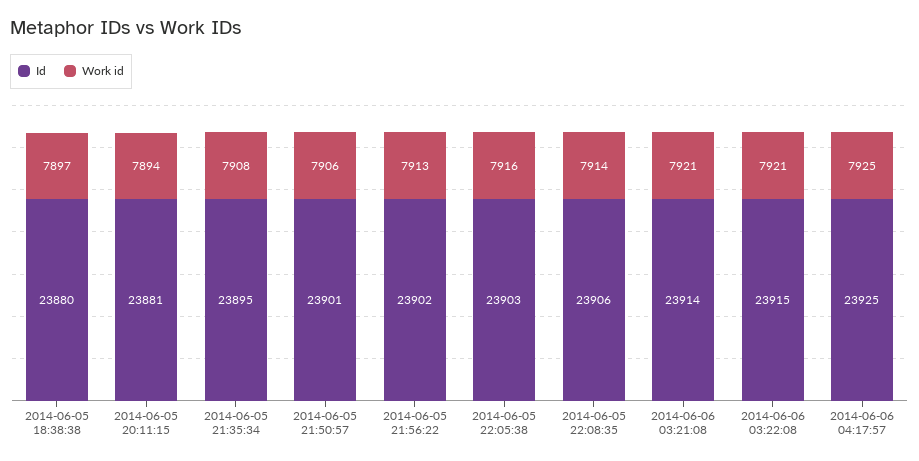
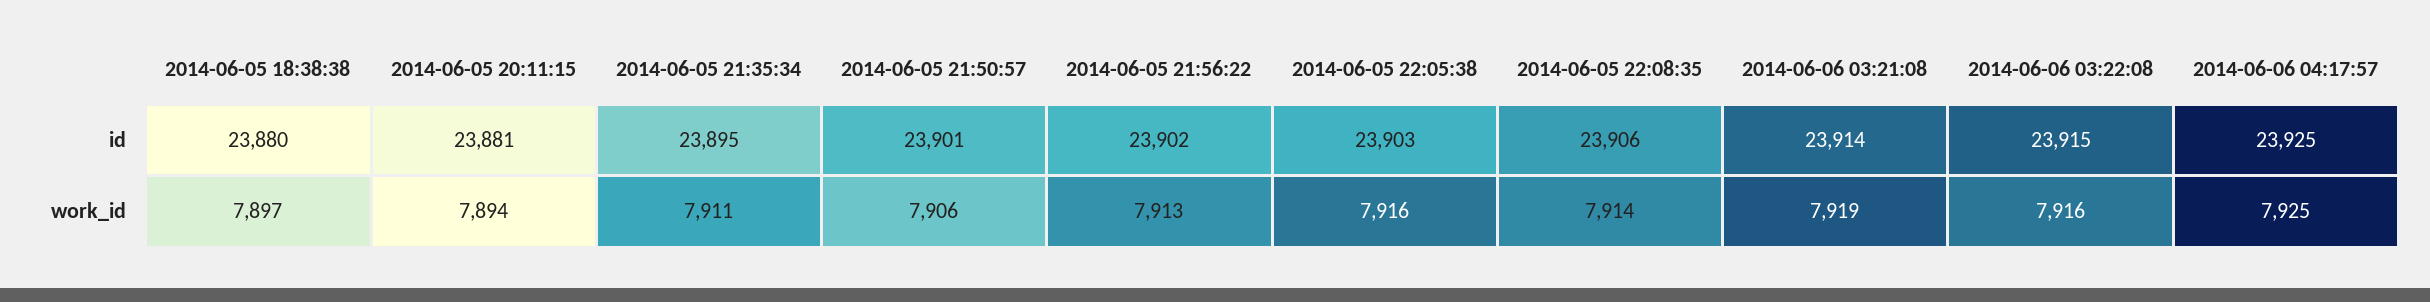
Work id, 2014-06-05 21:35:34: 7908 -> 7911
Work id, 2014-06-06 03:21:08: 7921 -> 7919
Work id, 2014-06-06 03:22:08: 7921 -> 7916

